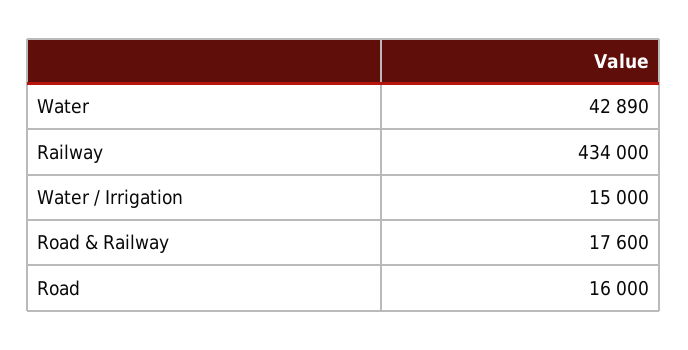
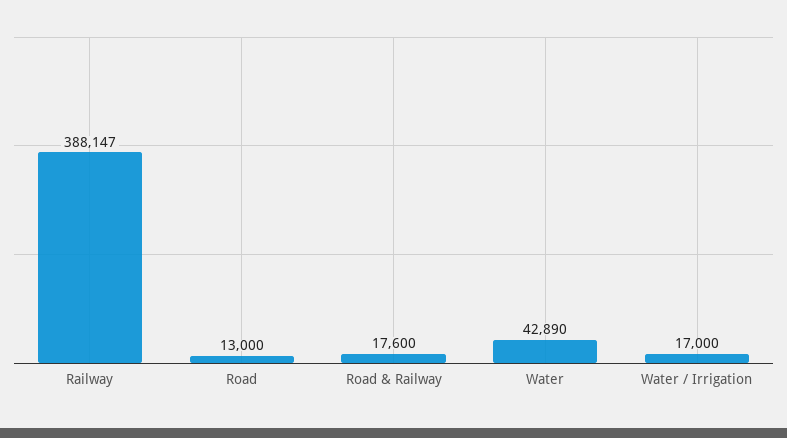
Railway: 434000 -> 388147
Water / Irrigation: 15000 -> 17000
Road: 16000 -> 13000

